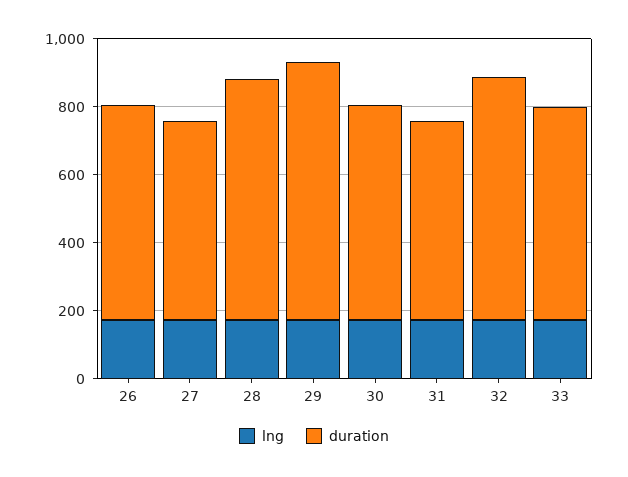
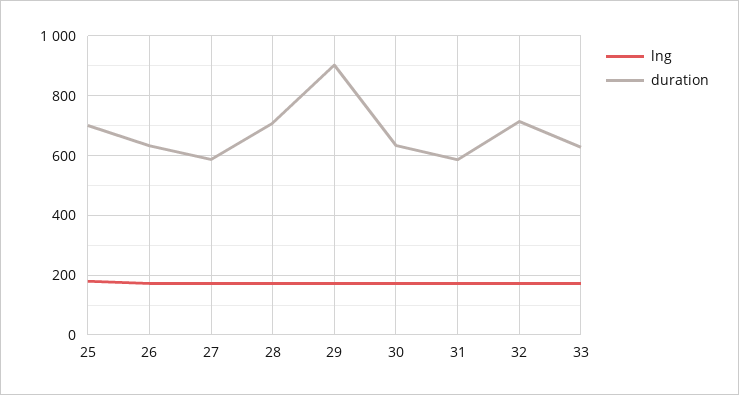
duration, 29: 750 -> 900
lng, 25: none -> 175
duration, 25: none -> 700

